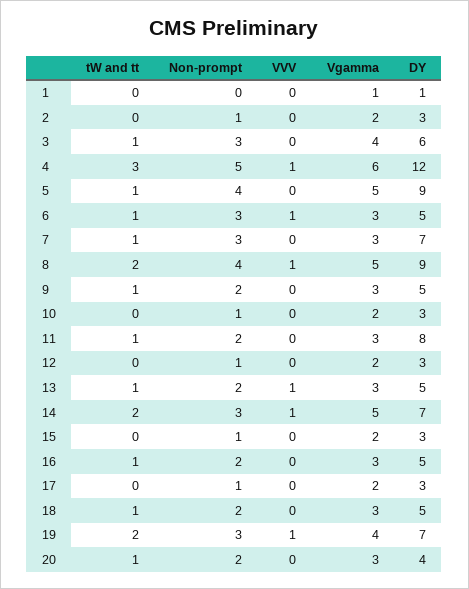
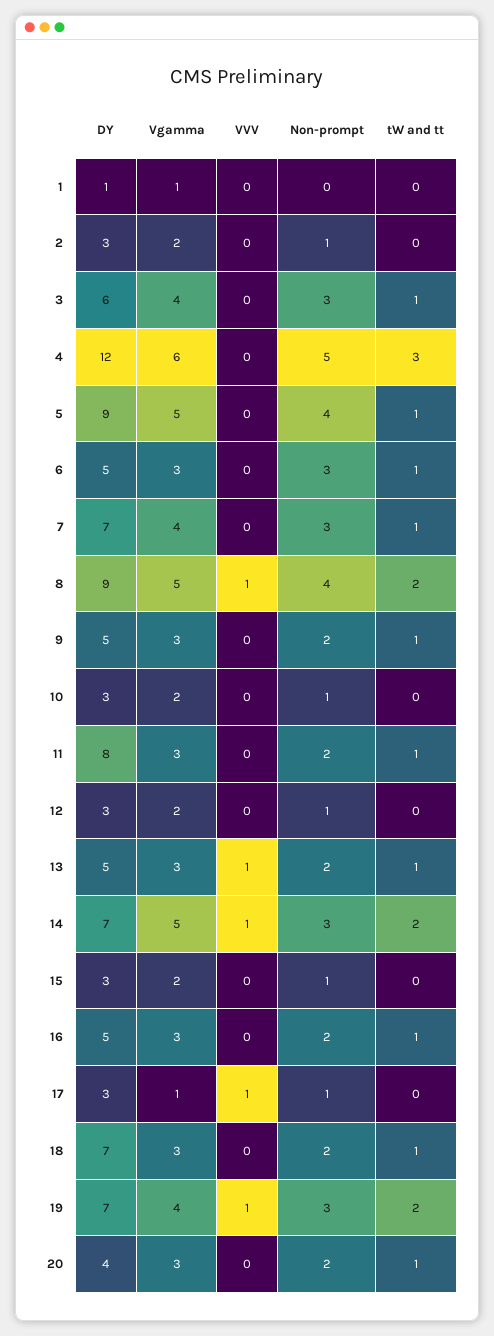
VVV, 4: 1 -> 0
VVV, 6: 1 -> 0
Vgamma, 7: 3 -> 4
VVV, 17: 0 -> 1
Vgamma, 17: 2 -> 1
DY, 18: 5 -> 7

